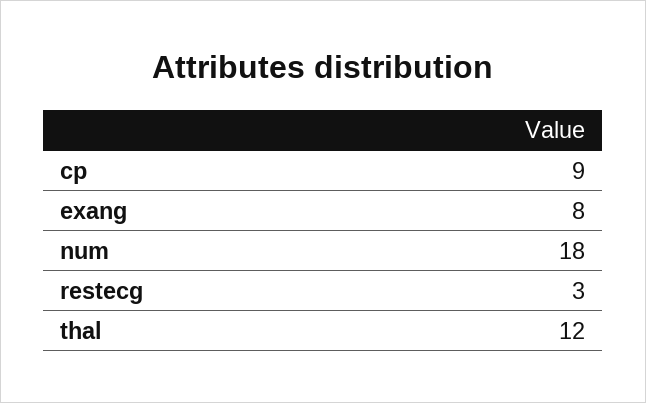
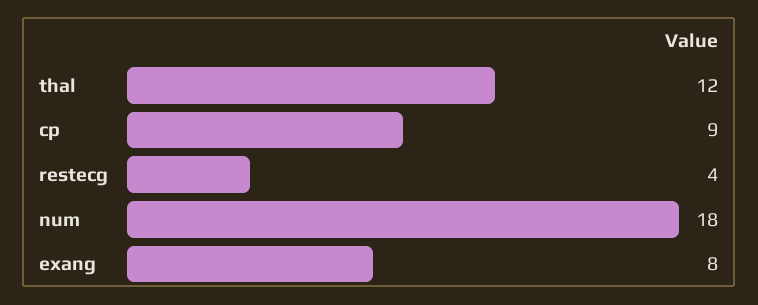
restecg: 3 -> 4

